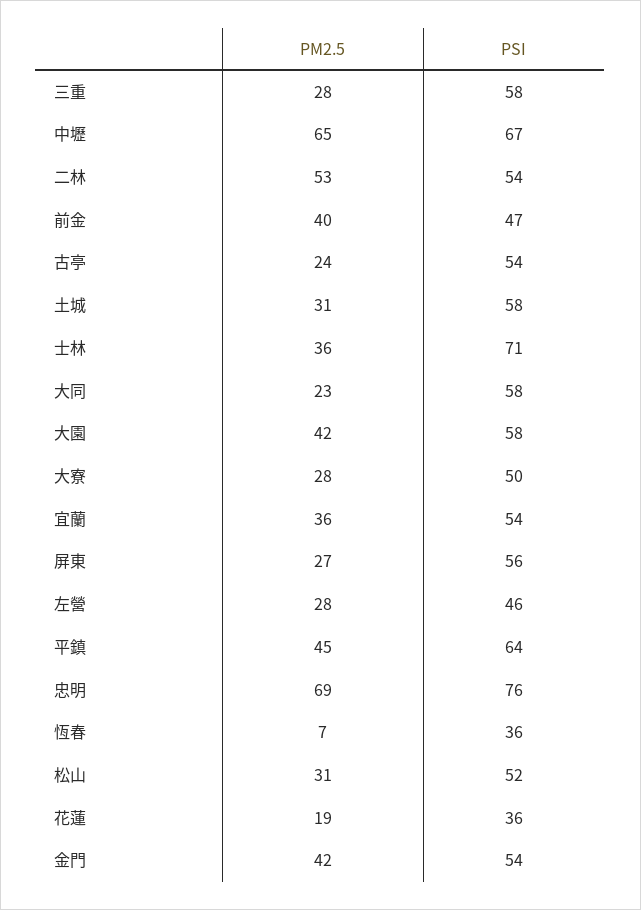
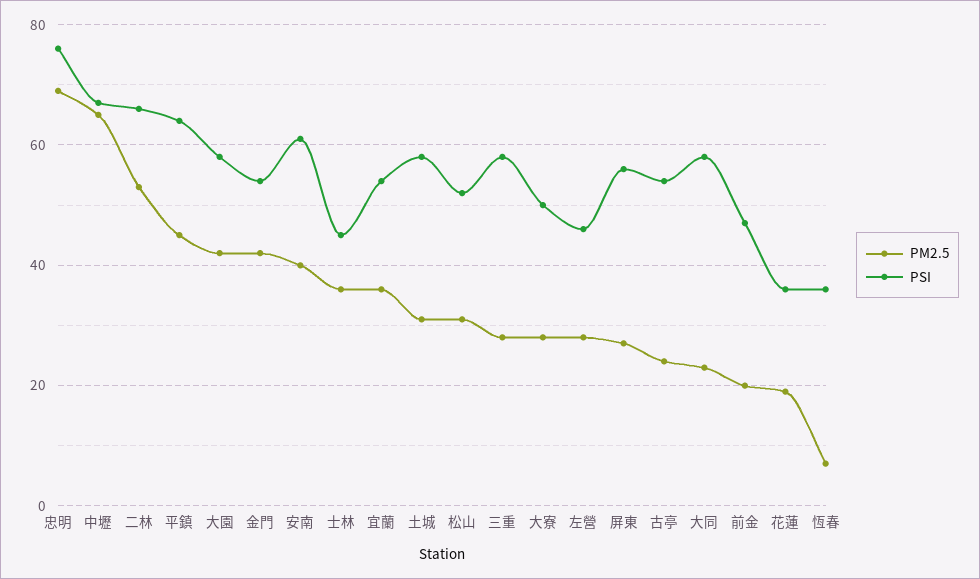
PSI, 二林: 54 -> 65
PM2.5, 前金: 40 -> 20
PSI, 士林: 71 -> 45
PM2.5, 安南: none -> 40
PSI, 安南: none -> 60

